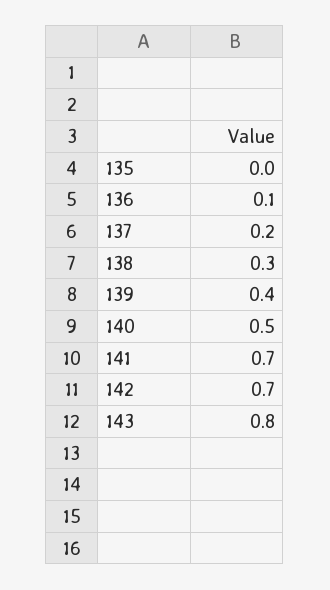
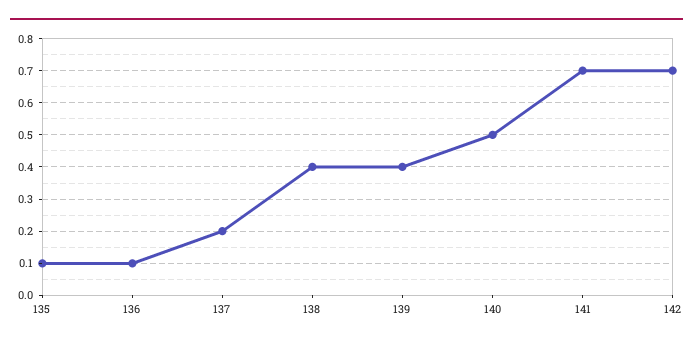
135: 0 -> 0.1
138: 0.3 -> 0.4
143: 0.8 -> none

